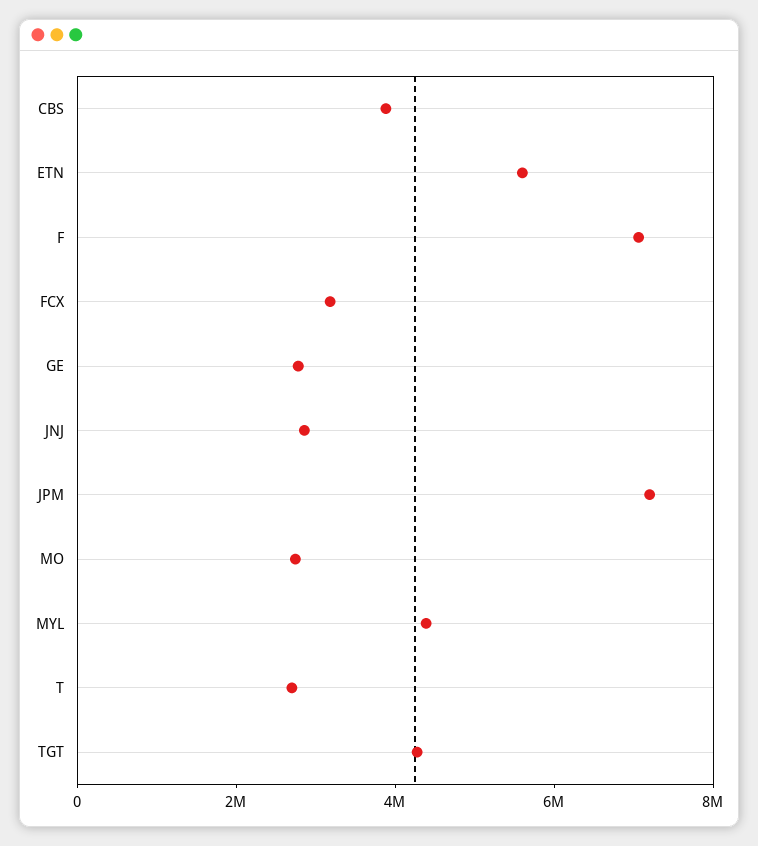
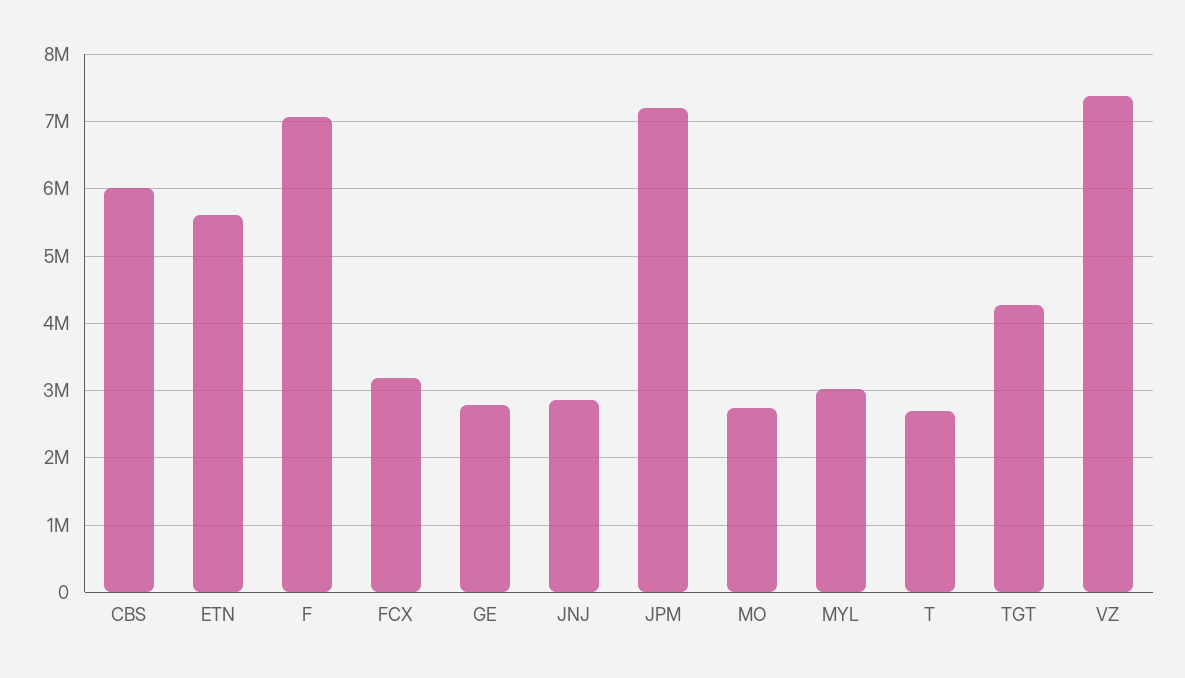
CBS: 4000000 -> 6000000
MYL: 4500000 -> 3000000
VZ: none -> 7400000

